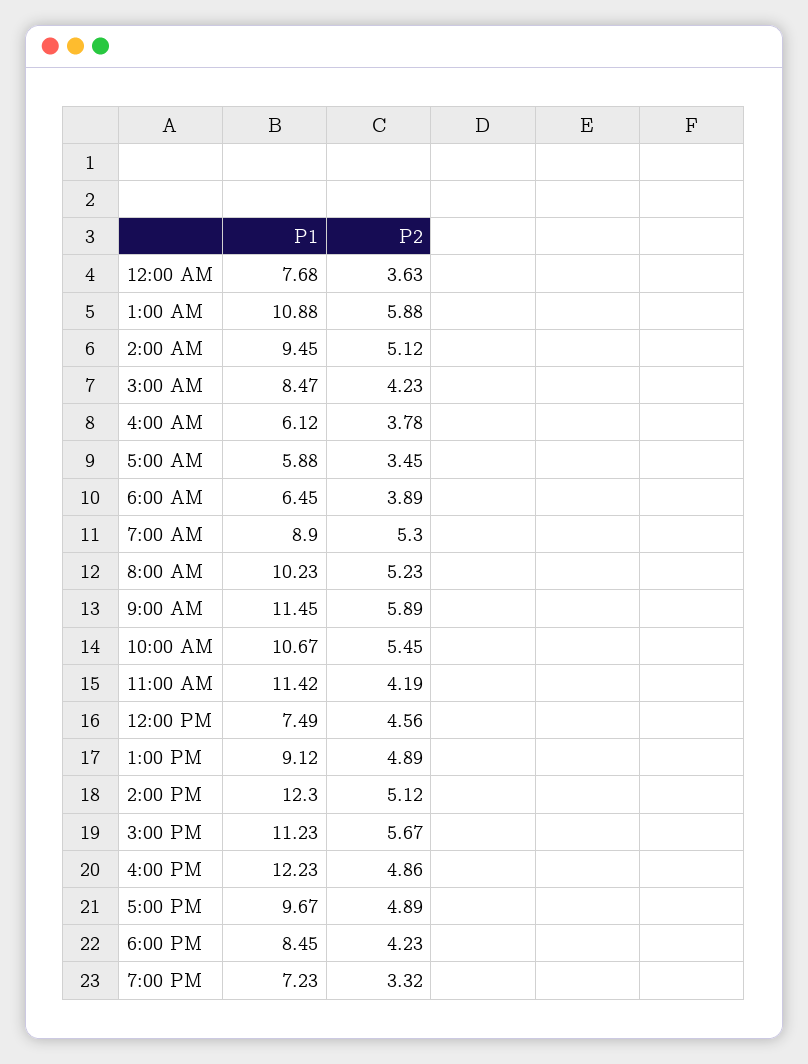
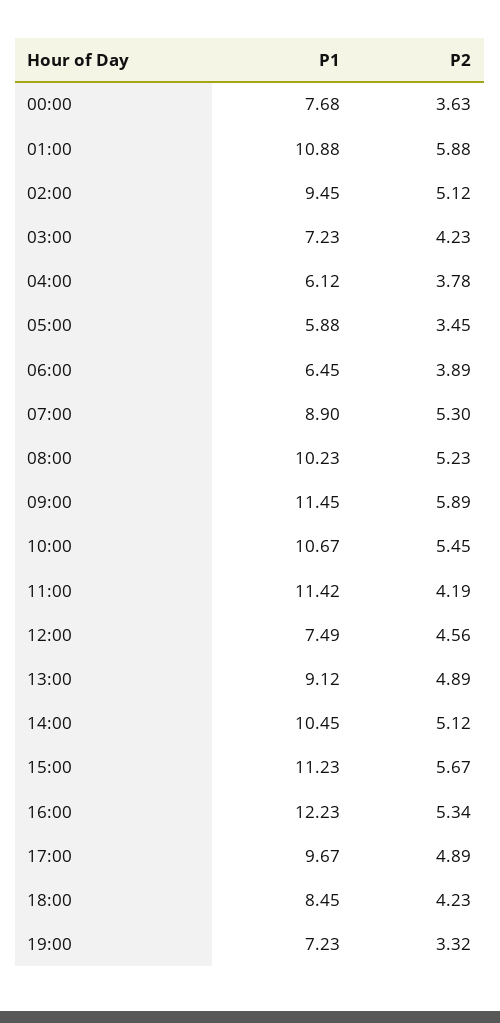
P1, 3:00 AM: 8.47 -> 7.23
P1, 2:00 PM: 12.3 -> 10.45
P2, 4:00 PM: 4.86 -> 5.34

